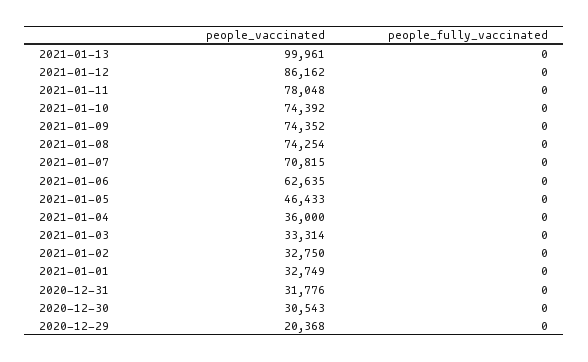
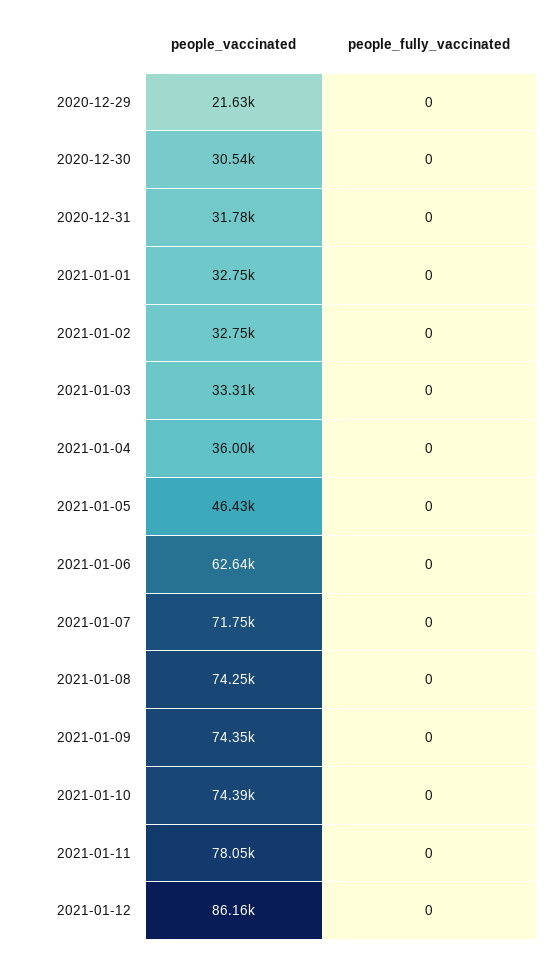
people_vaccinated, 2021-01-13: 99961 -> none
people_fully_vaccinated, 2021-01-13: 0 -> none
people_vaccinated, 2021-01-07: 70815 -> 71750
people_vaccinated, 2020-12-29: 20368 -> 21630

